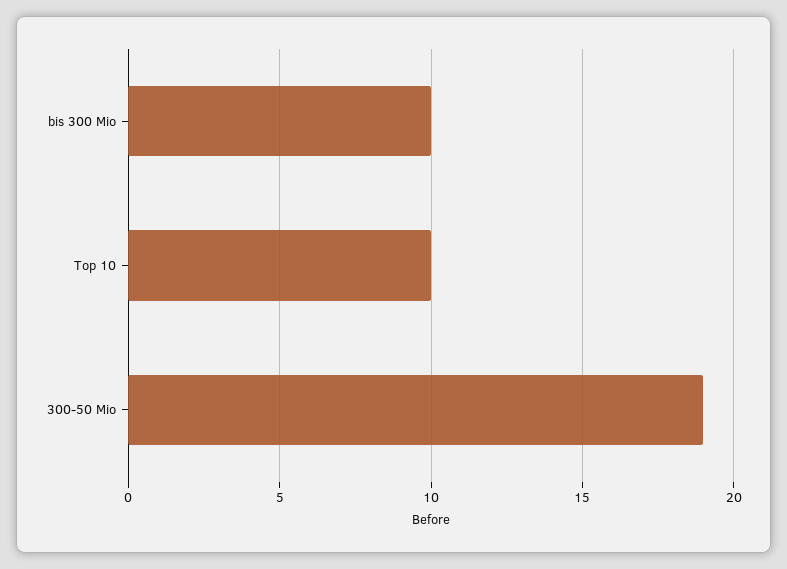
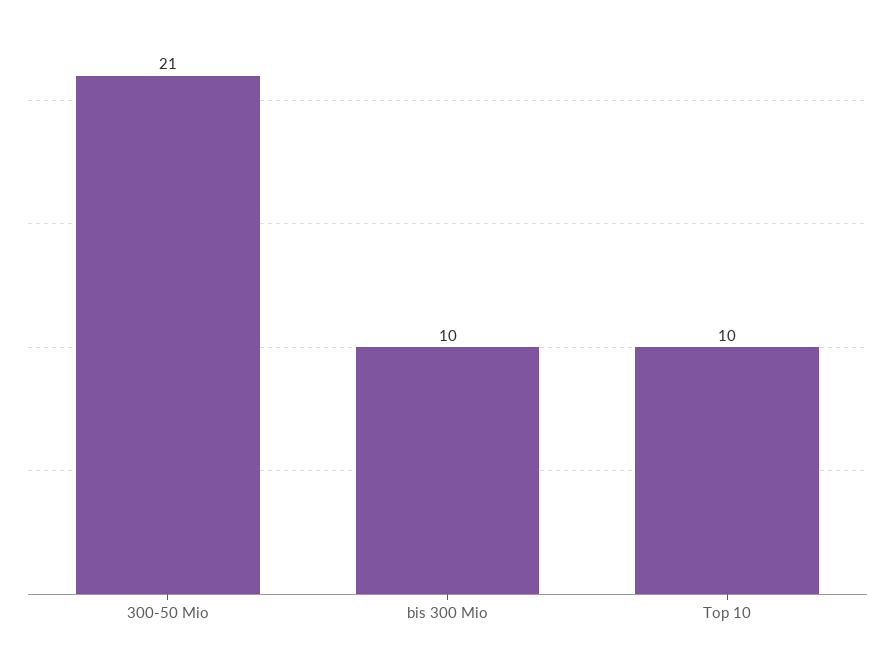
300-50 Mio: 19 -> 21

